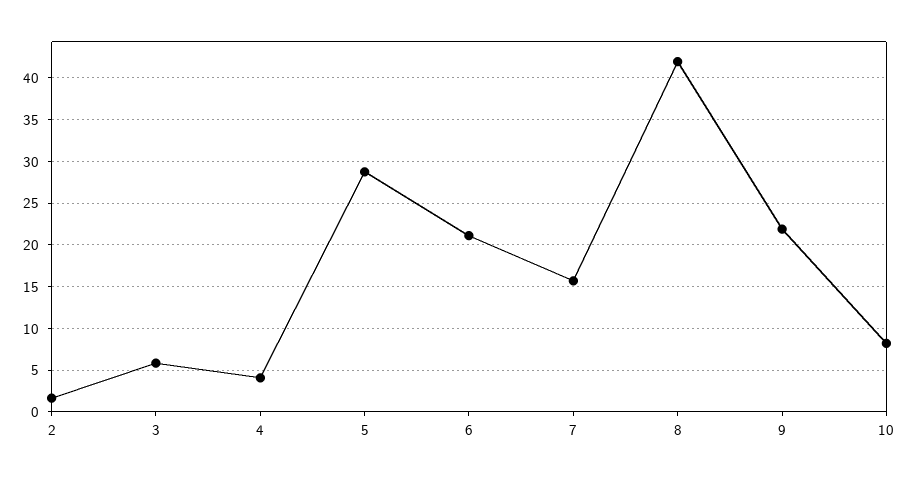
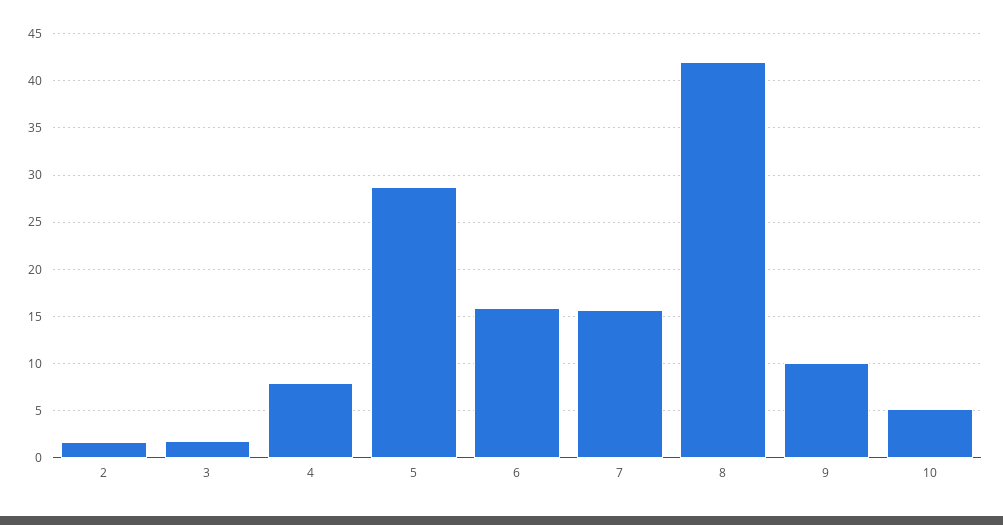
3: 6 -> 2
4: 4 -> 8
6: 21 -> 16
9: 22 -> 10
10: 8 -> 5

